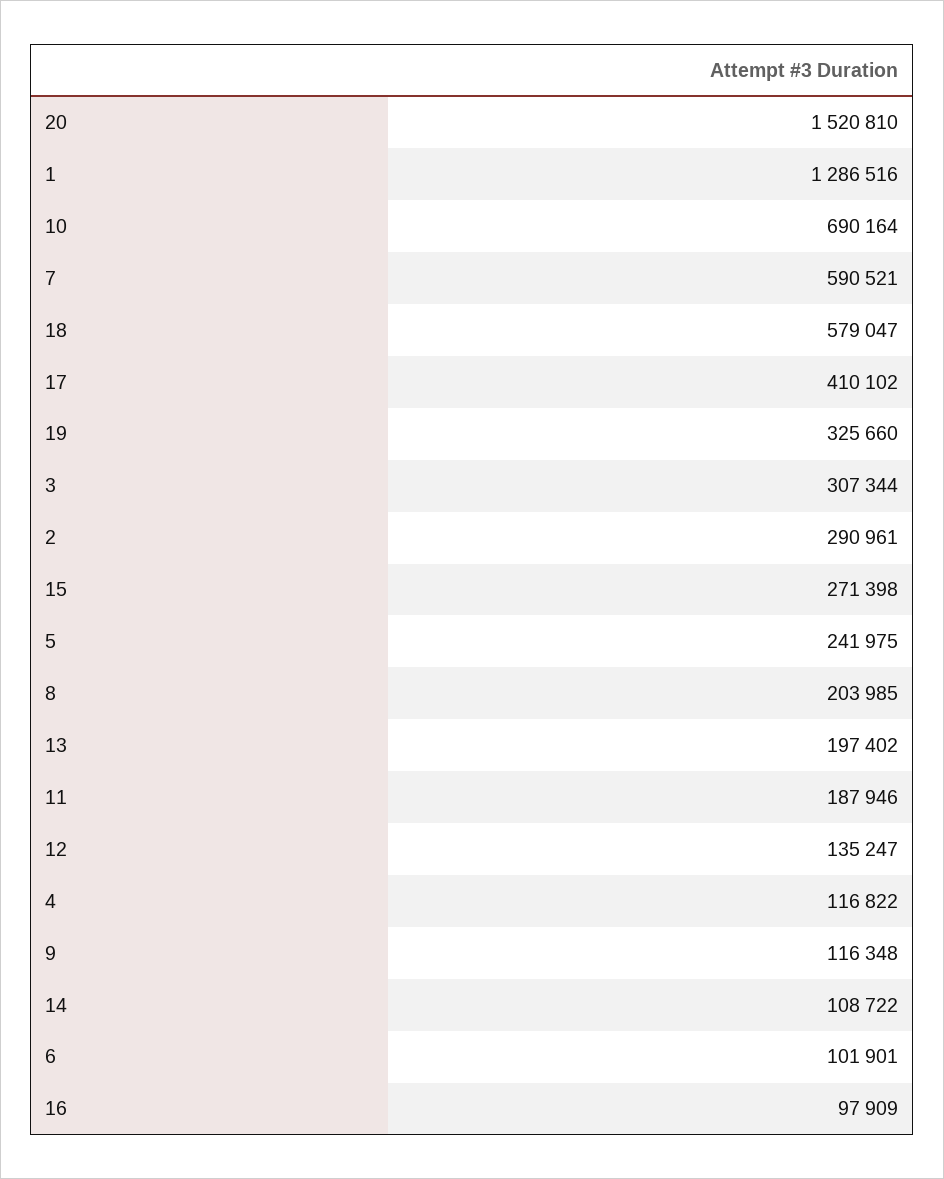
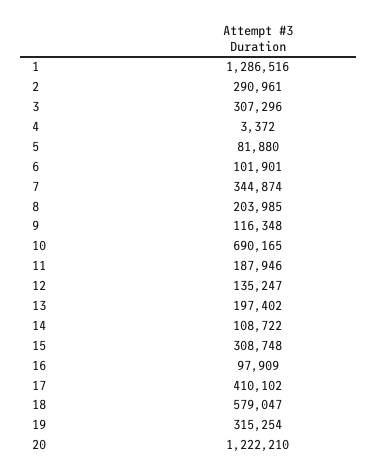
20: 1520810 -> 1222210
10: 690164 -> 690165
7: 590521 -> 344874
19: 325660 -> 315254
3: 307344 -> 307296
15: 271398 -> 308748
5: 241975 -> 81880
4: 116822 -> 3372

